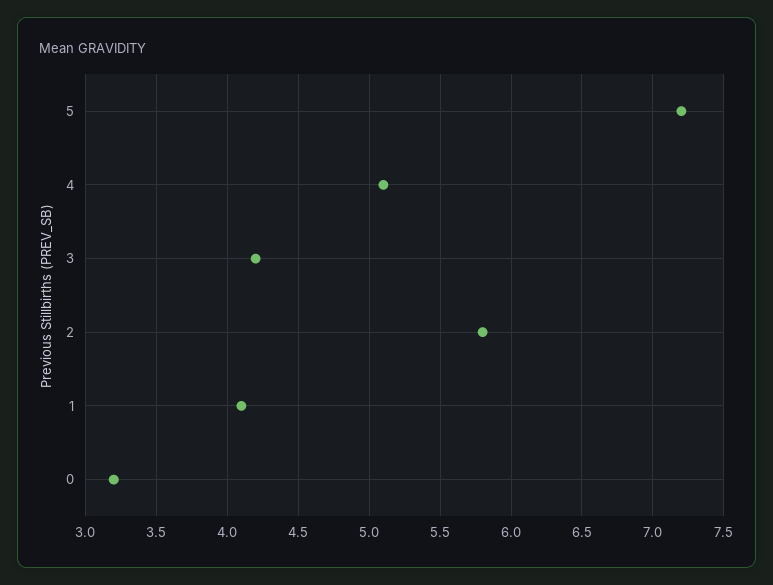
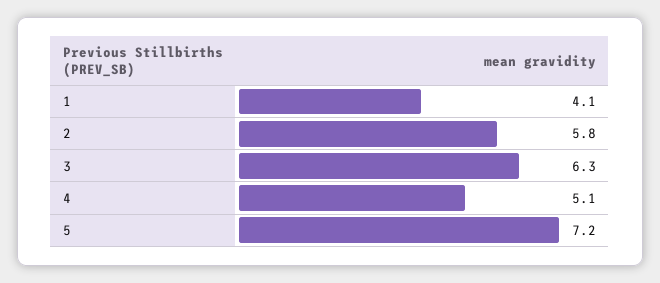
3: 4.2 -> 6.3
0: 3.2 -> none

